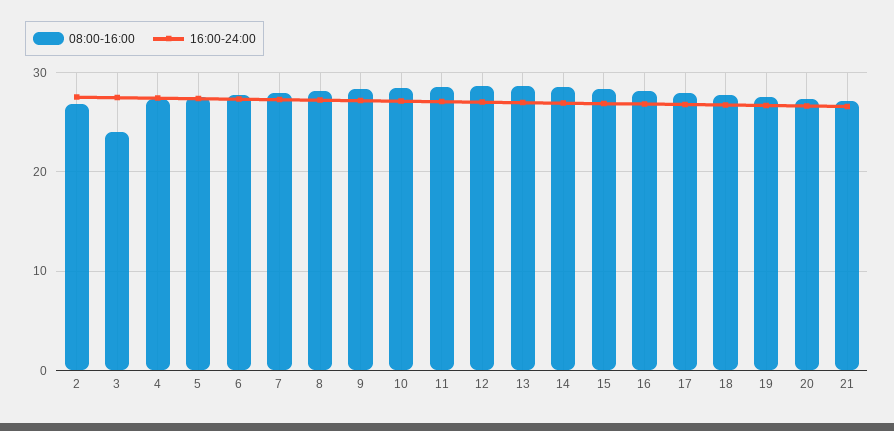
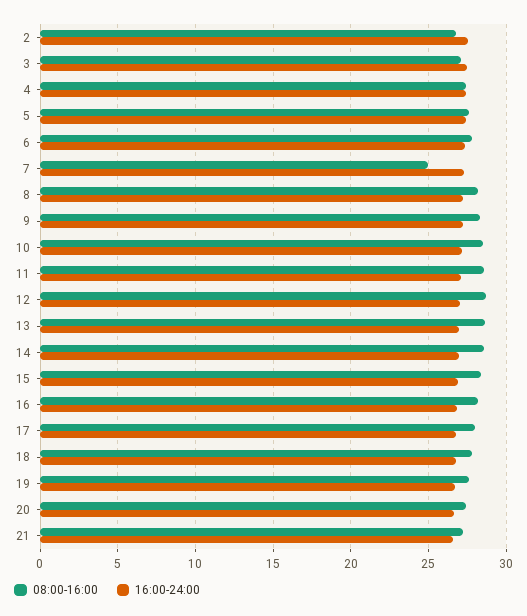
08:00-16:00, 3: 24 -> 27
08:00-16:00, 7: 28 -> 25

